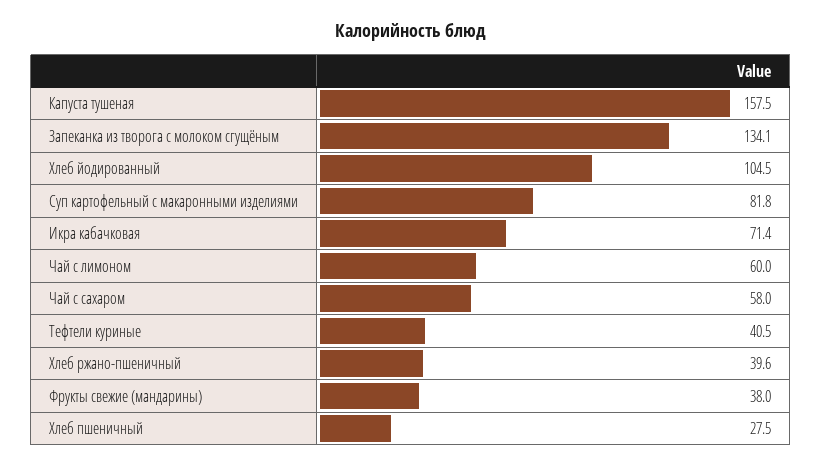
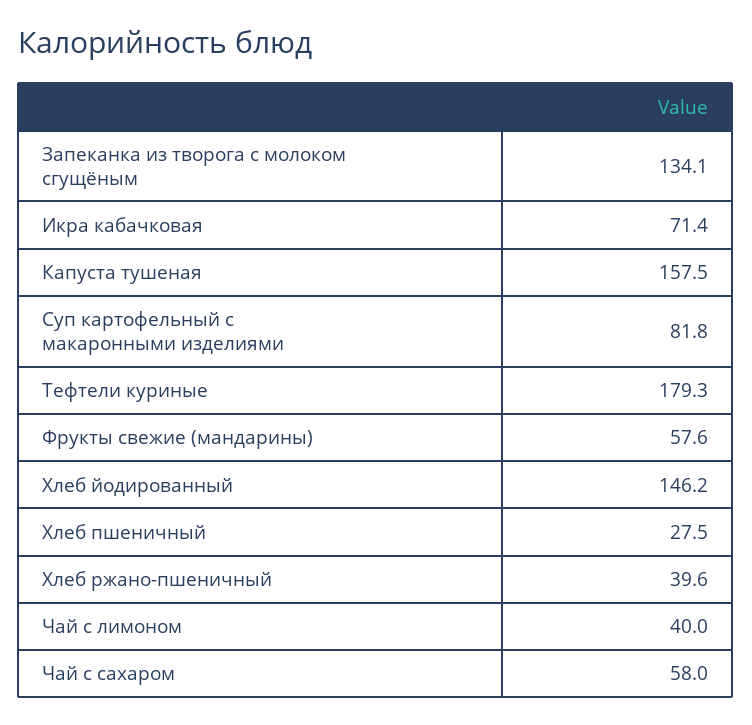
Хлеб йодированный: 104.5 -> 146.2
Чай с лимоном: 60 -> 40
Тефтели куриные: 40.5 -> 179.3
Фрукты свежие (мандарины): 38 -> 57.6

